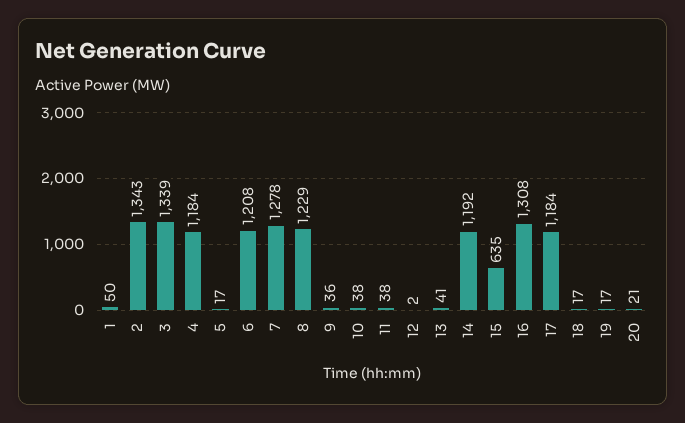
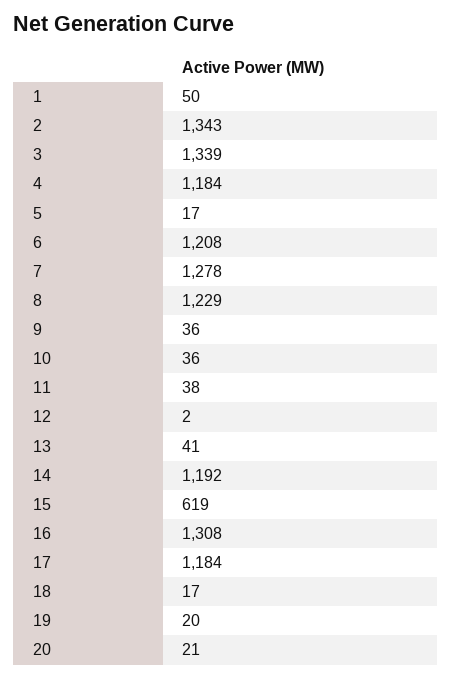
10: 38 -> 36
15: 635 -> 619
19: 17 -> 20

